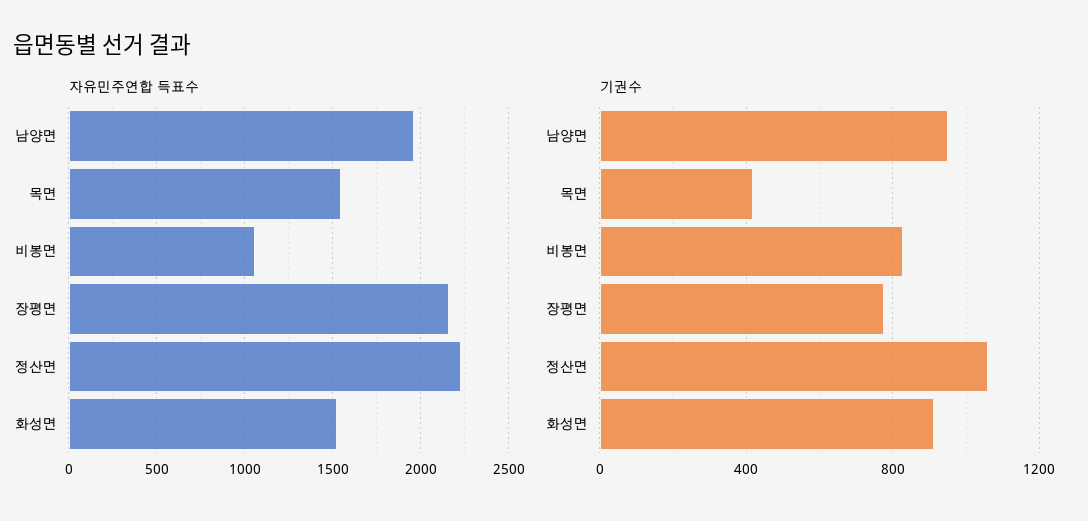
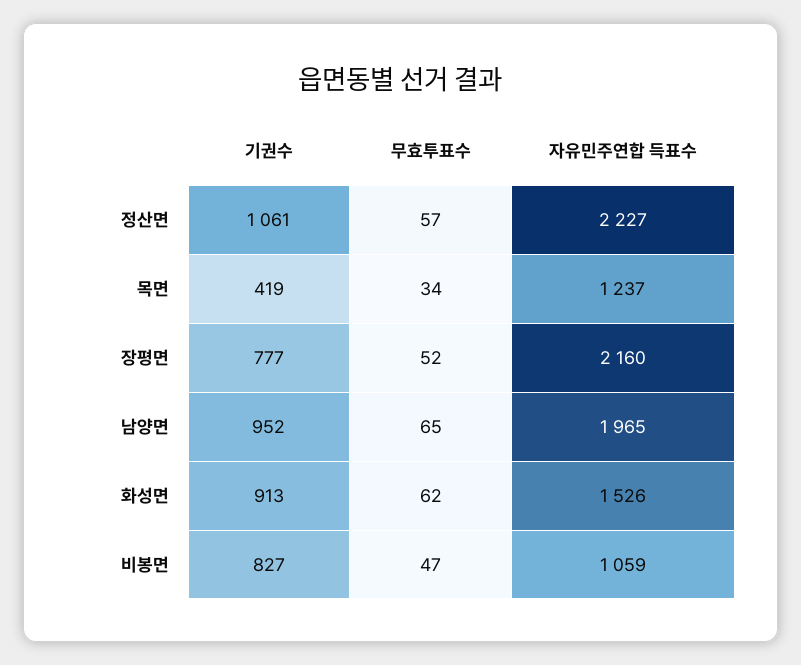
자유민주연합 득표수, 목면: 1550 -> 1237
무효투표수, 정산면: none -> 57
무효투표수, 목면: none -> 34
무효투표수, 장평면: none -> 52
무효투표수, 남양면: none -> 65
무효투표수, 화성면: none -> 62
무효투표수, 비봉면: none -> 47

